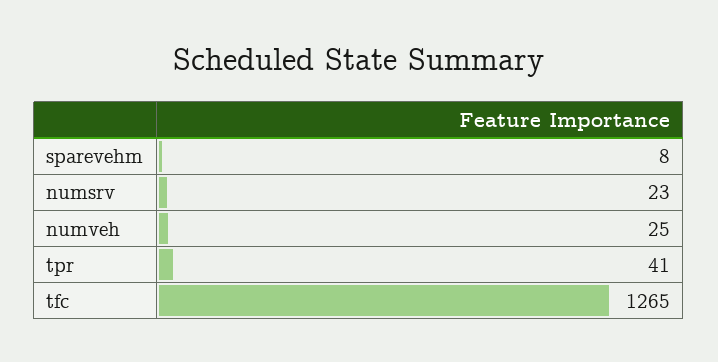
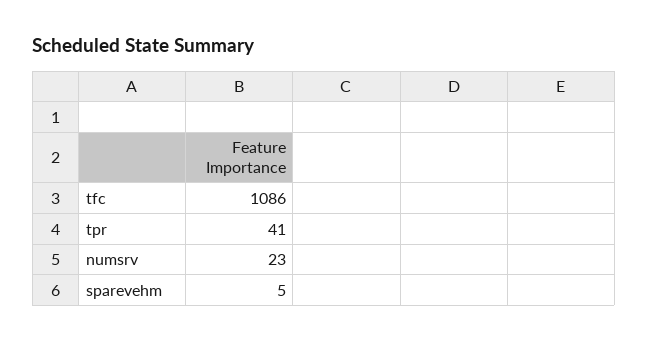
sparevehm: 8 -> 5
numveh: 25 -> none
tfc: 1265 -> 1086

